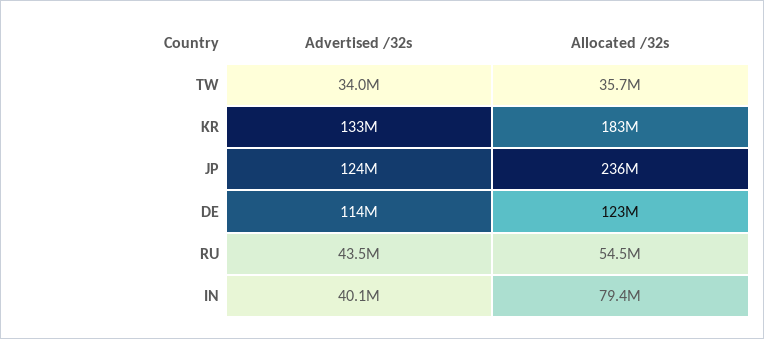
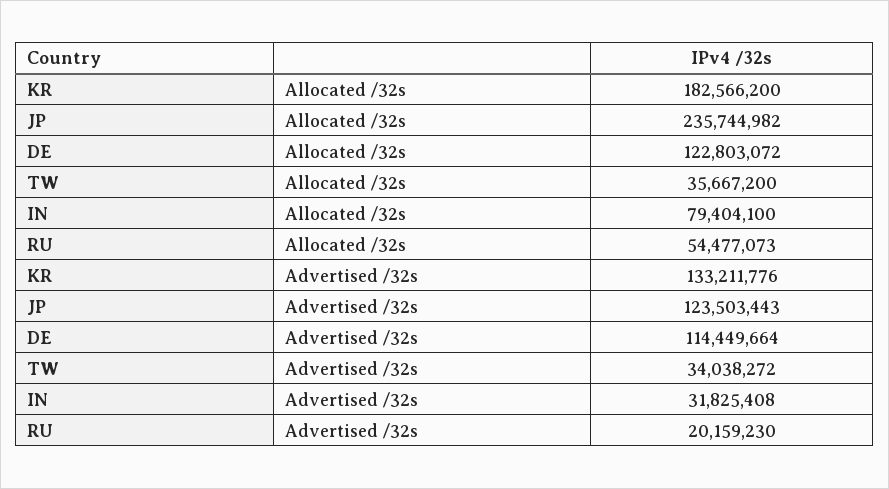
Advertised /32s, RU: 43500000 -> 20159230
Advertised /32s, IN: 40100000 -> 31825408

